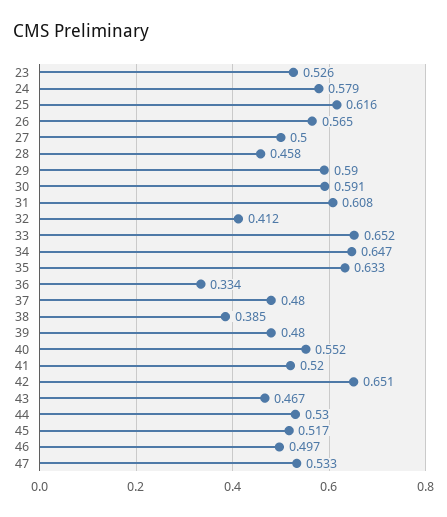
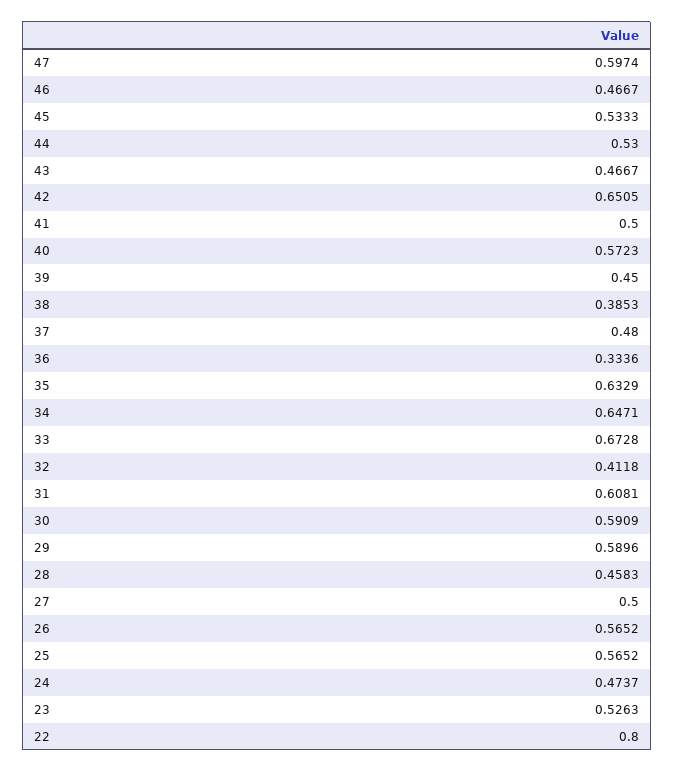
24: 0.579 -> 0.4737
25: 0.616 -> 0.5652
33: 0.652 -> 0.6728
39: 0.48 -> 0.45
40: 0.552 -> 0.5723
41: 0.52 -> 0.5
45: 0.517 -> 0.5333
46: 0.497 -> 0.4667
47: 0.533 -> 0.5974
22: none -> 0.8

